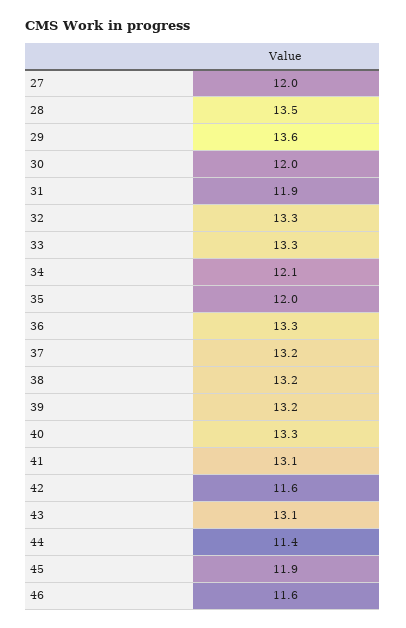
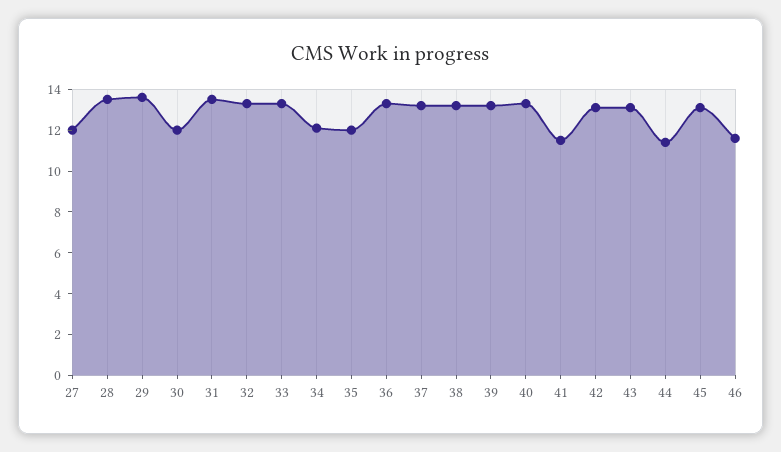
31: 11.9 -> 13.5
41: 13.1 -> 11.5
42: 11.6 -> 13
45: 11.9 -> 13

